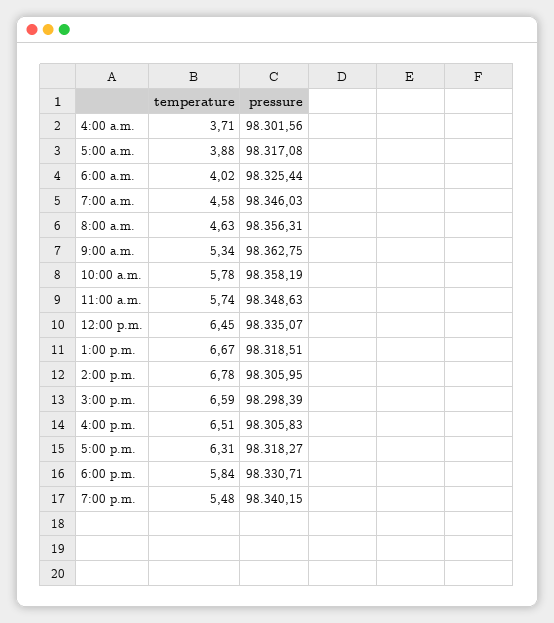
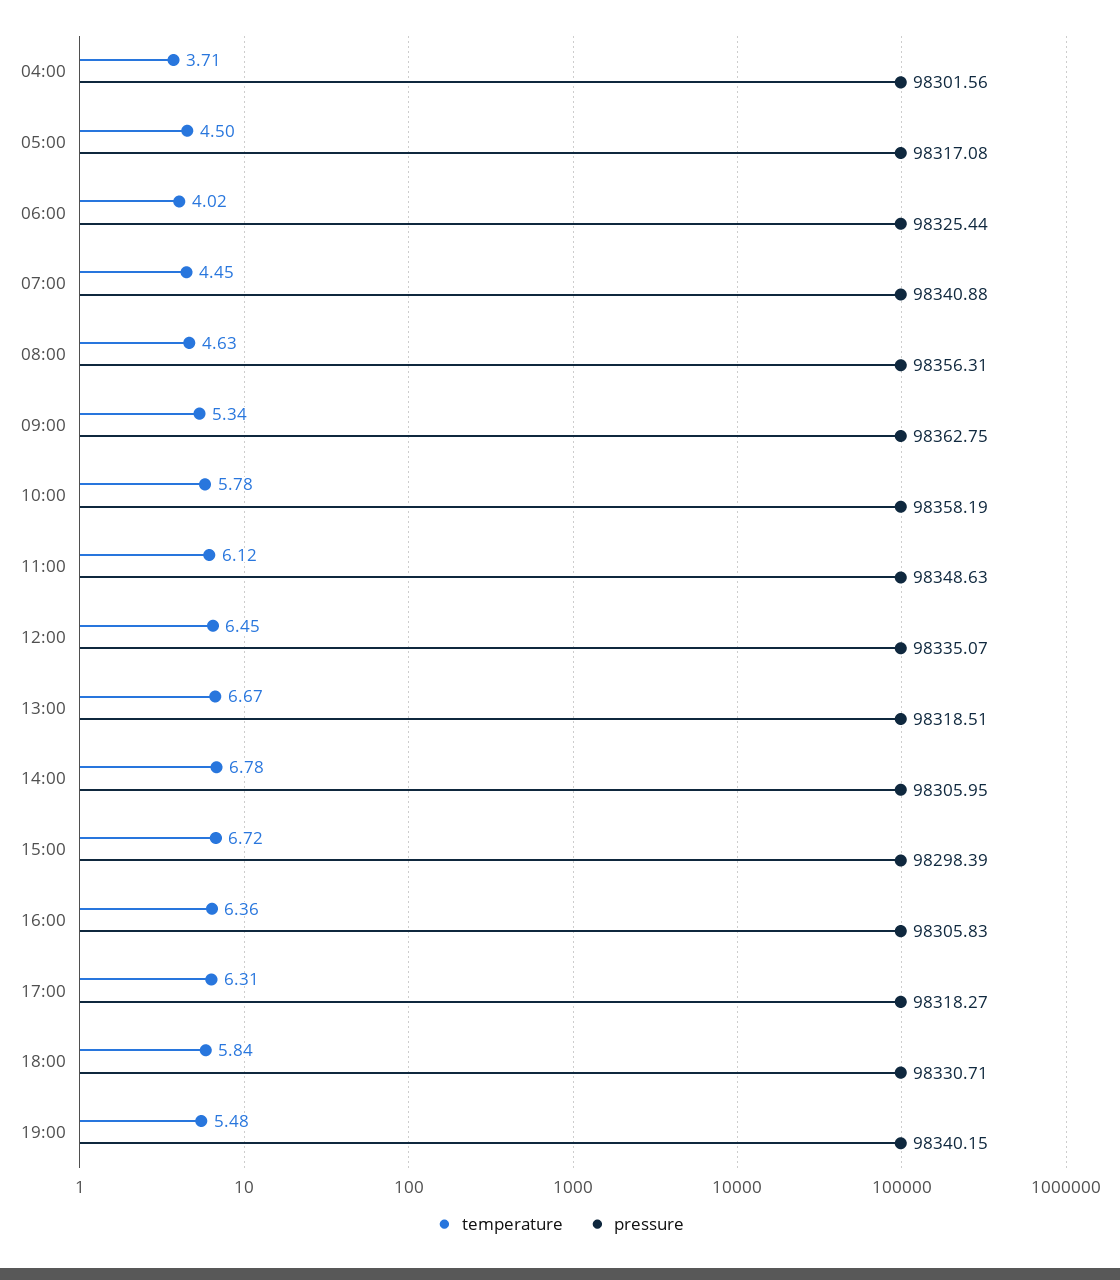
temperature, 5:00 a.m.: 3.88 -> 4.5
temperature, 7:00 a.m.: 4.58 -> 4.45
pressure, 7:00 a.m.: 98346.03 -> 98340.88
temperature, 11:00 a.m.: 5.74 -> 6.12
temperature, 3:00 p.m.: 6.59 -> 6.72
temperature, 4:00 p.m.: 6.51 -> 6.36

